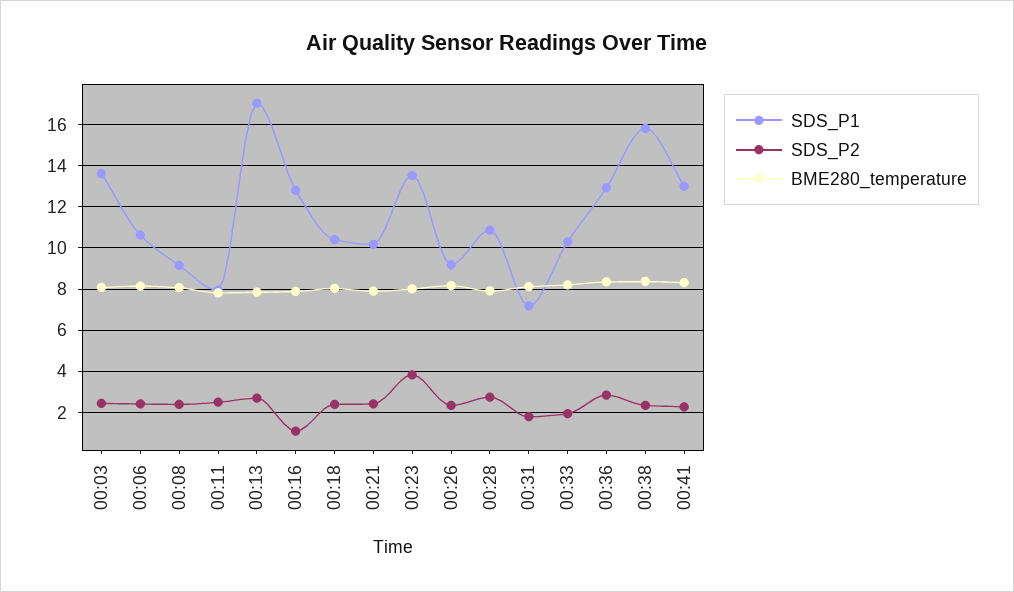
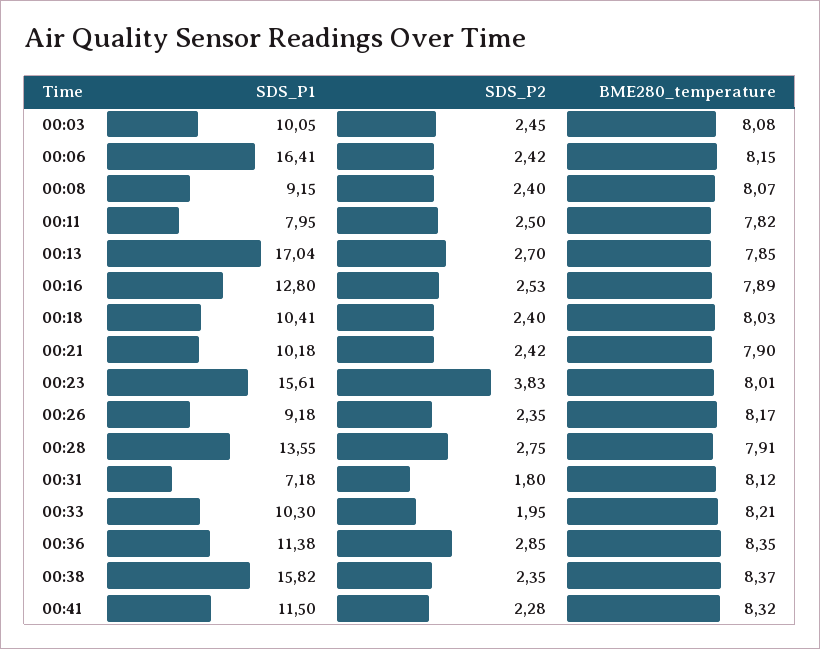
SDS_P1, 00:03: 13.5 -> 10.05
SDS_P1, 00:06: 10.5 -> 16.41
SDS_P2, 00:16: 1 -> 2.53
SDS_P1, 00:23: 13.5 -> 15.61
SDS_P1, 00:28: 11 -> 13.55
SDS_P1, 00:36: 13 -> 11.38
SDS_P1, 00:41: 13 -> 11.5

